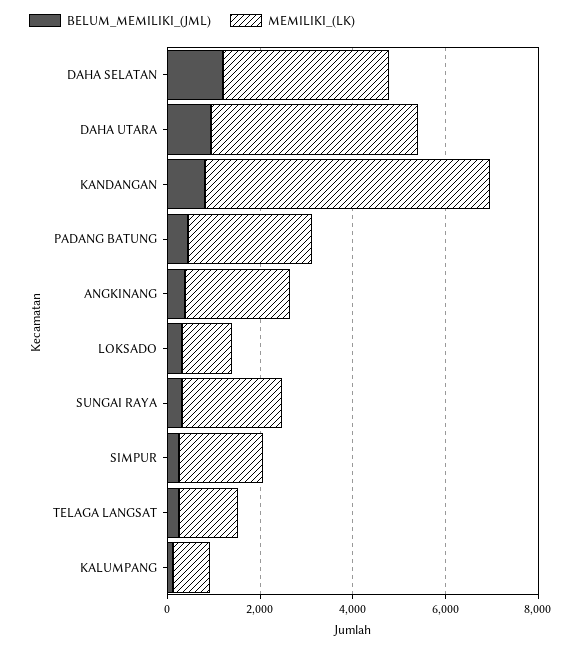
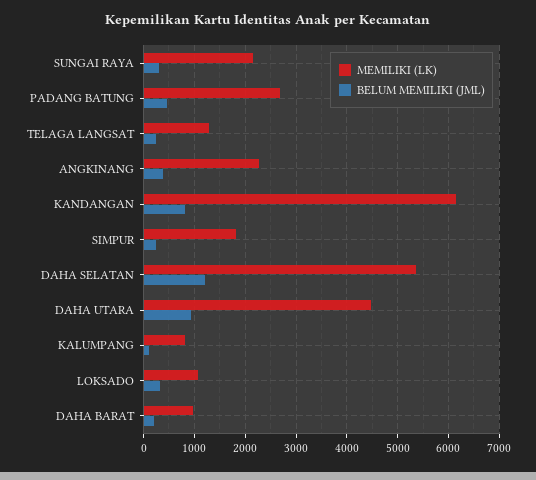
MEMILIKI_(LK), DAHA SELATAN: 3500 -> 5400
MEMILIKI_(LK), DAHA BARAT: none -> 1000
BELUM_MEMILIKI_(JML), DAHA BARAT: none -> 200

